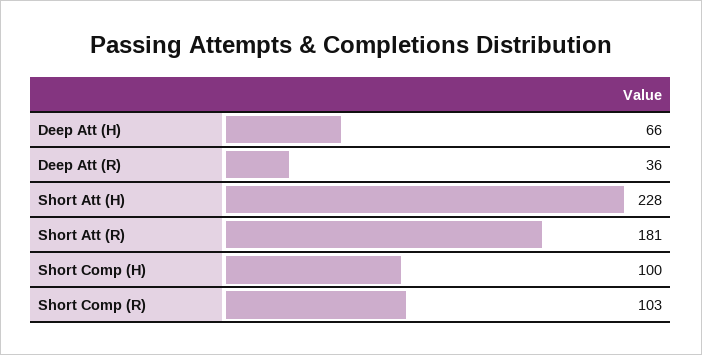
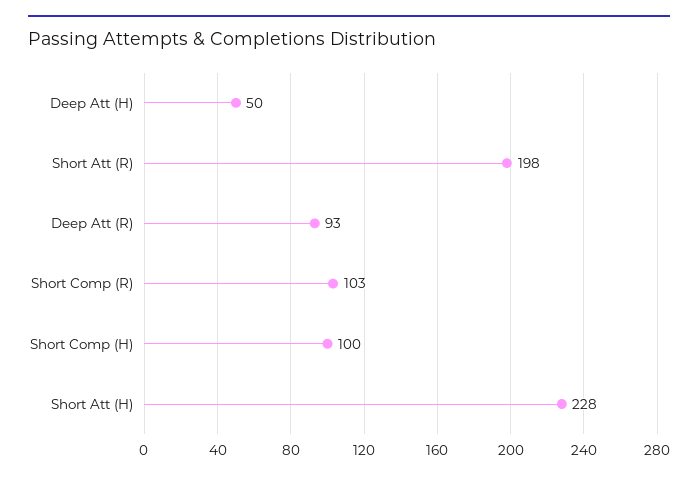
Deep Att (H): 66 -> 50
Deep Att (R): 36 -> 93
Short Att (R): 181 -> 198

